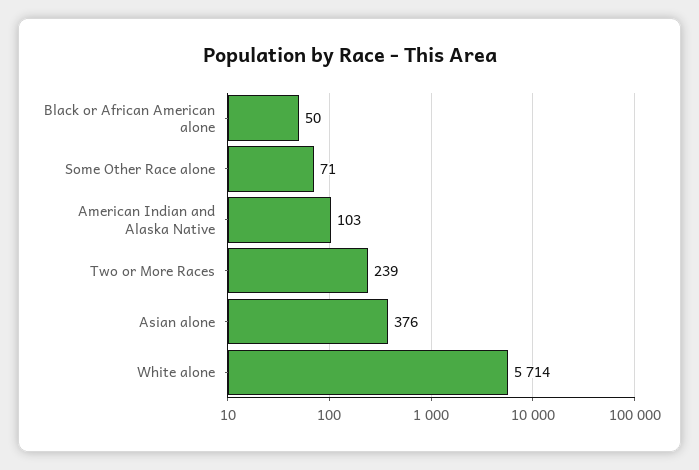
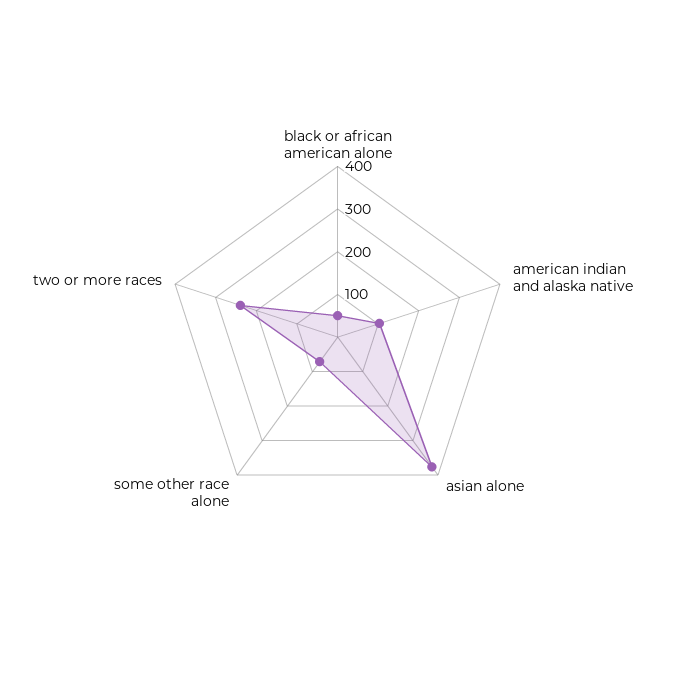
White alone: 5714 -> none

